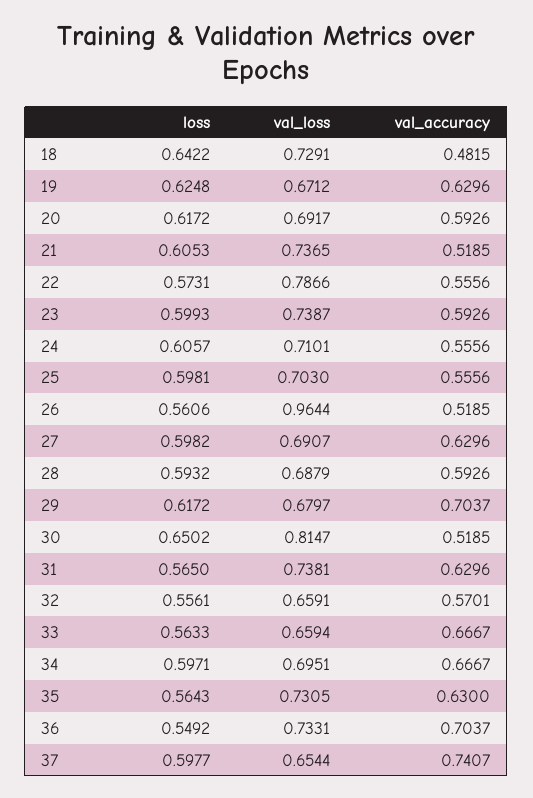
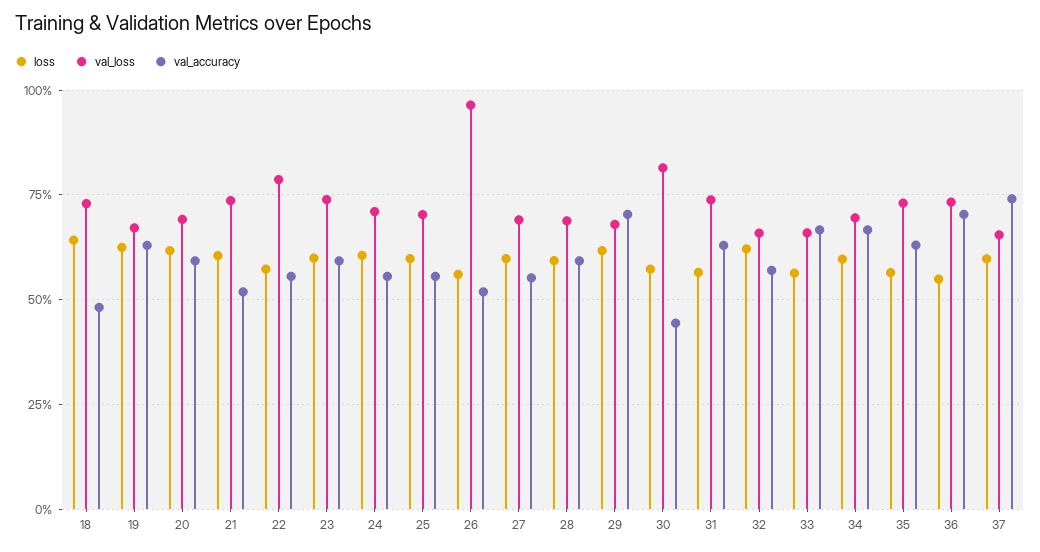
val_accuracy, 27: 0.6296 -> 0.55
loss, 30: 0.6502 -> 0.575
val_accuracy, 30: 0.5185 -> 0.45
loss, 32: 0.5561 -> 0.625

